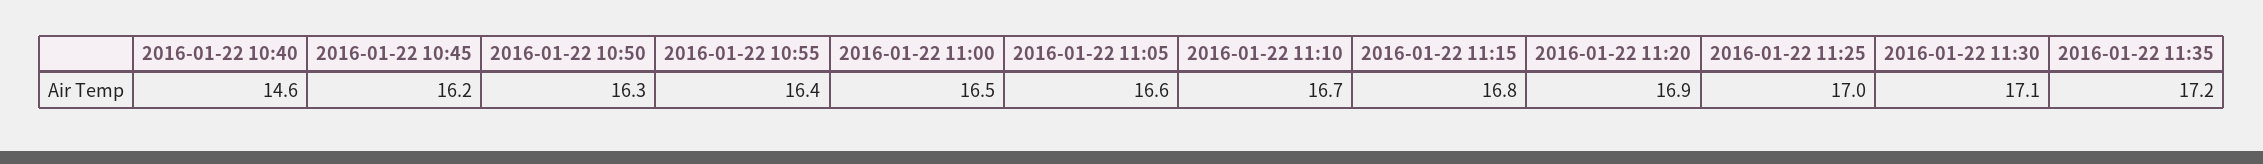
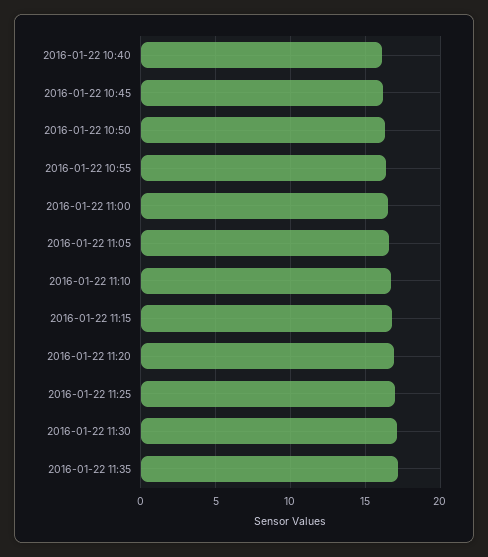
2016-01-22 10:40: 14.6 -> 16

